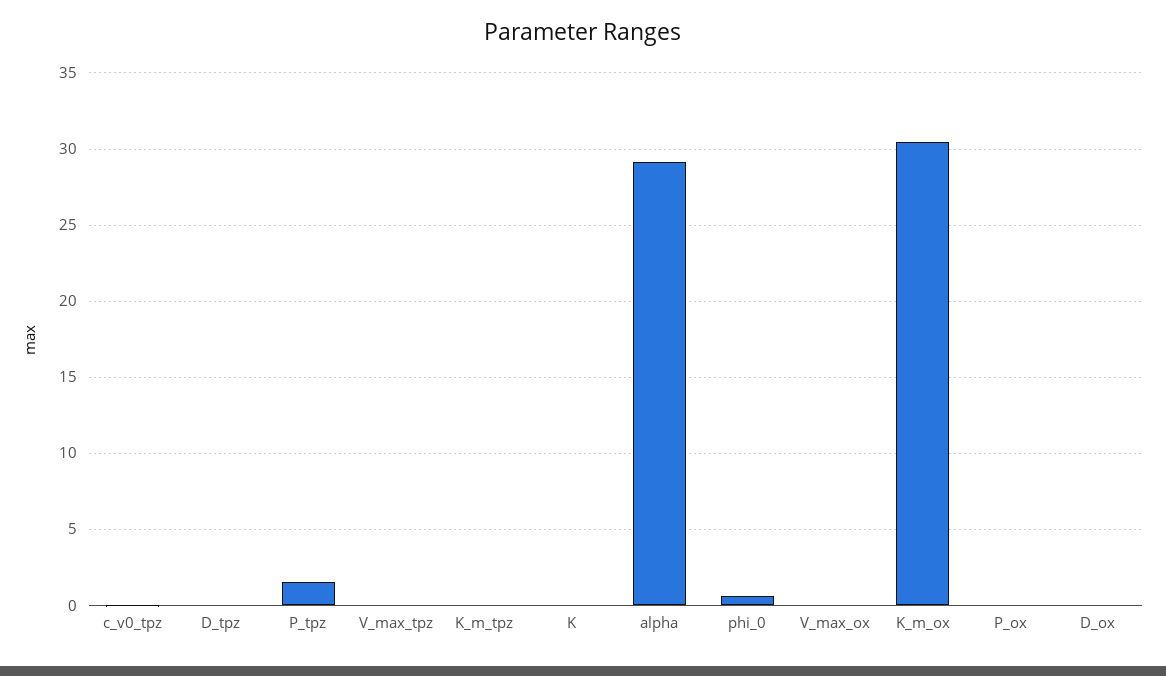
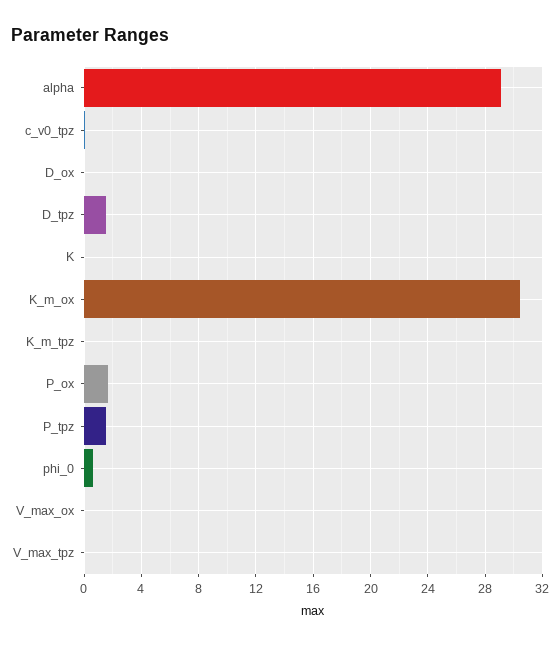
D_tpz: 0 -> 1.5
P_ox: 0 -> 1.5

